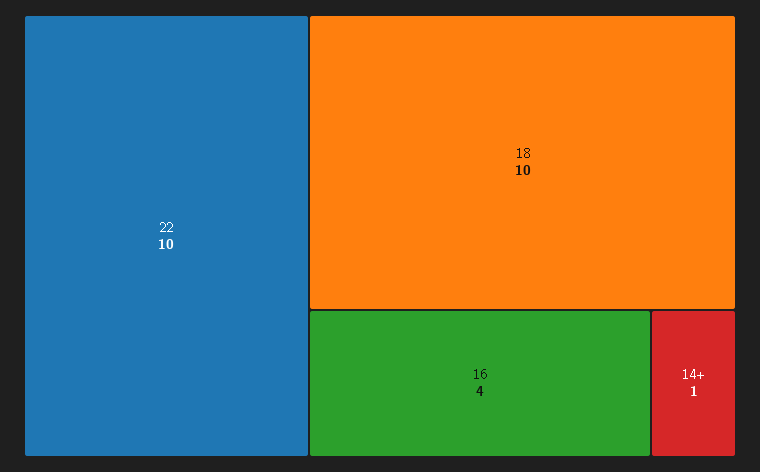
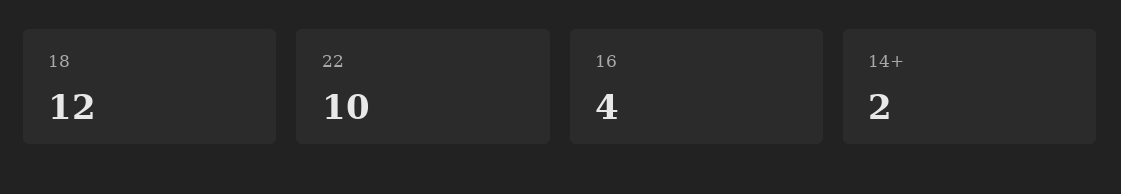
18: 10 -> 12
14+: 1 -> 2

